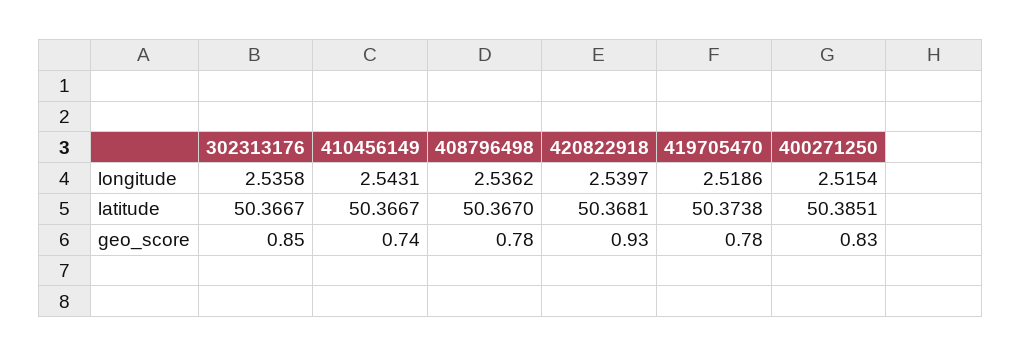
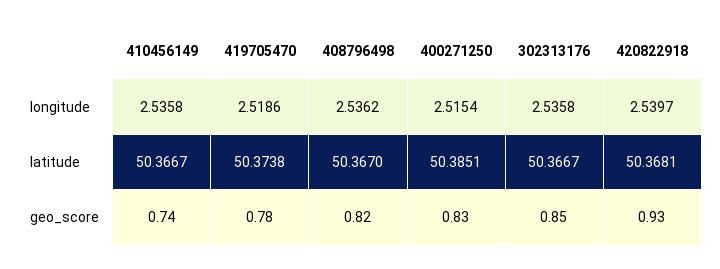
410456149, longitude: 2.5431 -> 2.5358
408796498, geo_score: 0.78 -> 0.82

